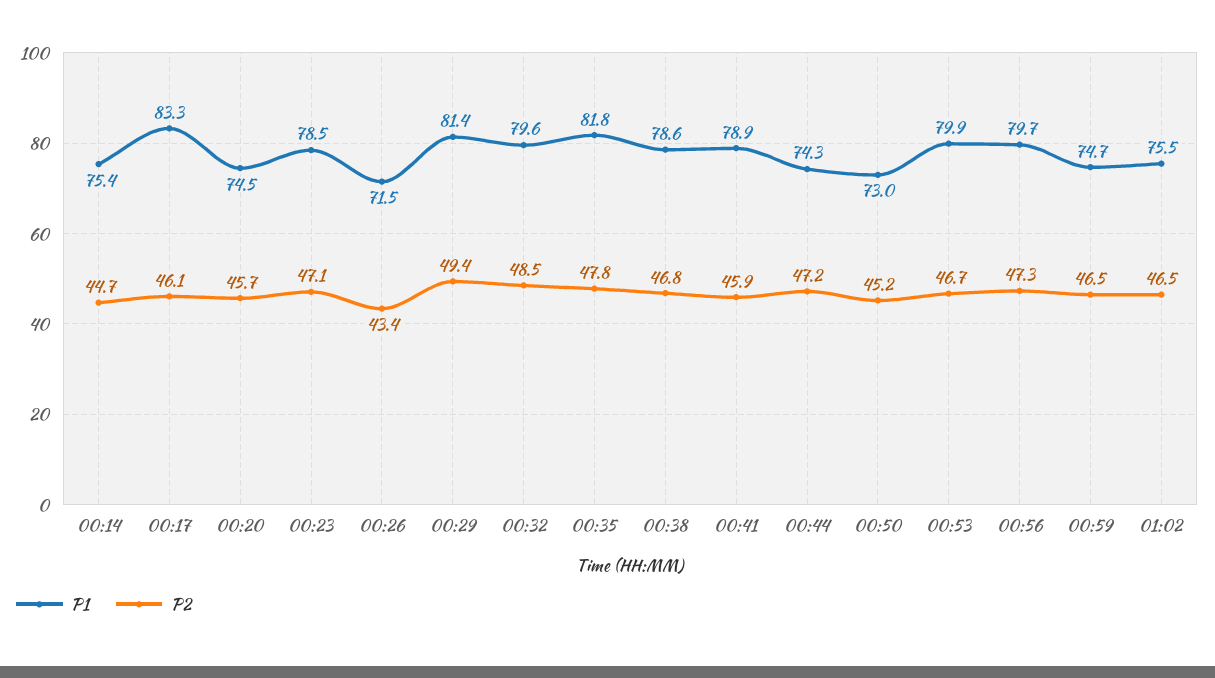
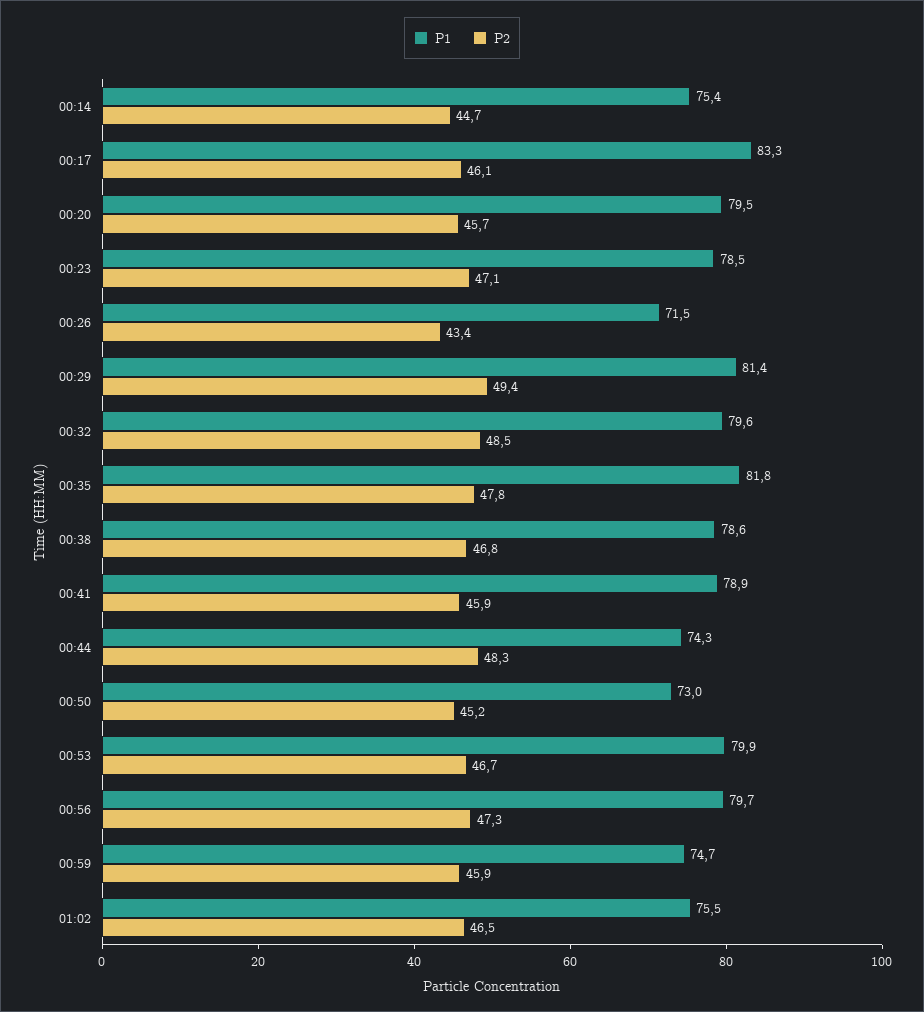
P1, 00:20: 74.5 -> 79.5
P2, 00:44: 47.2 -> 48.3
P2, 00:59: 46.5 -> 45.9

